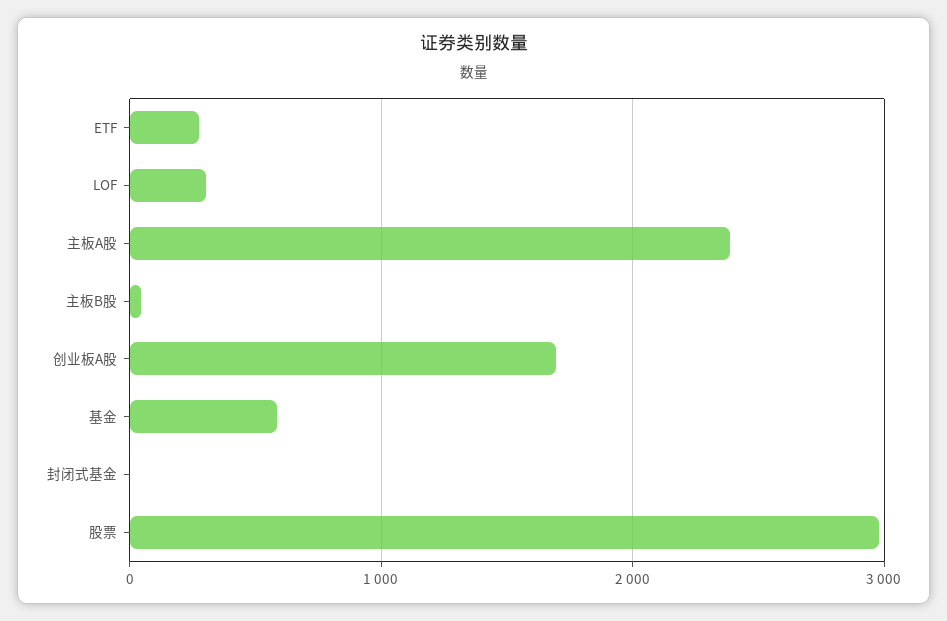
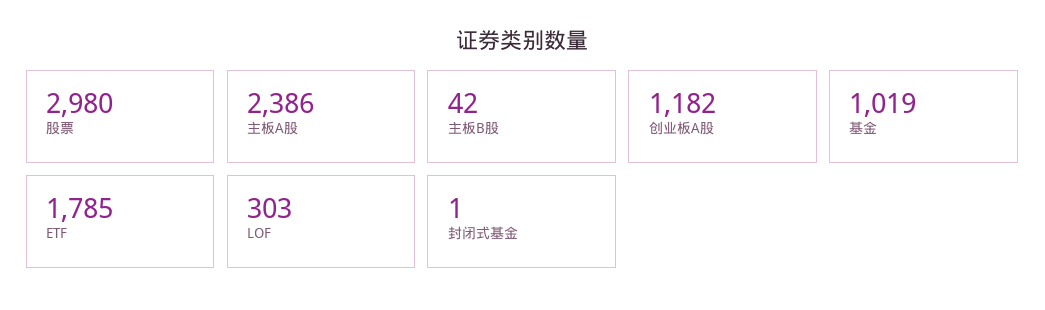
ETF: 300 -> 1785
创业板A股: 1700 -> 1182
基金: 600 -> 1019

